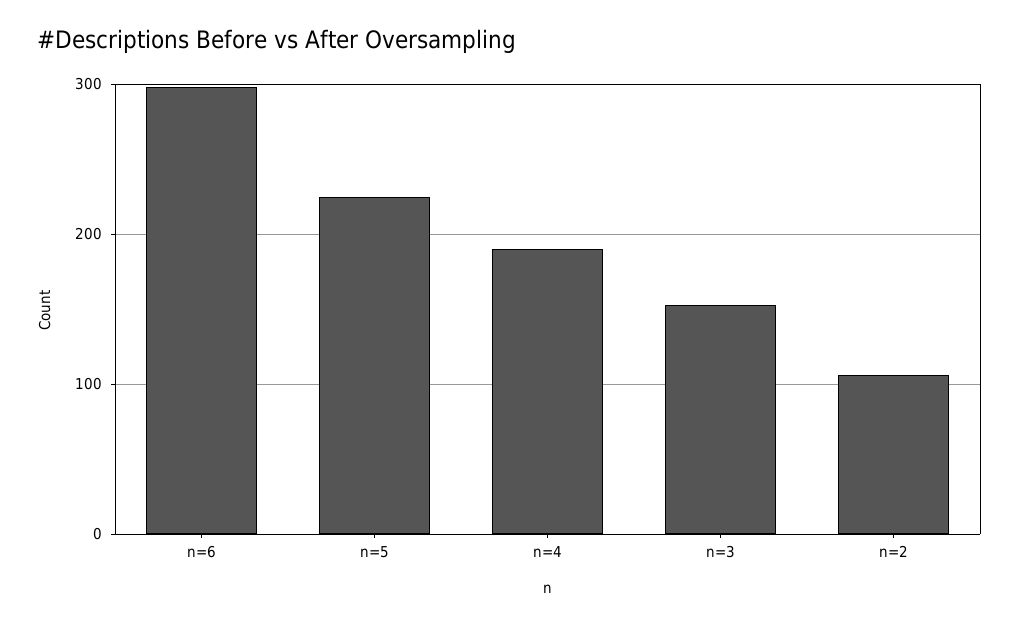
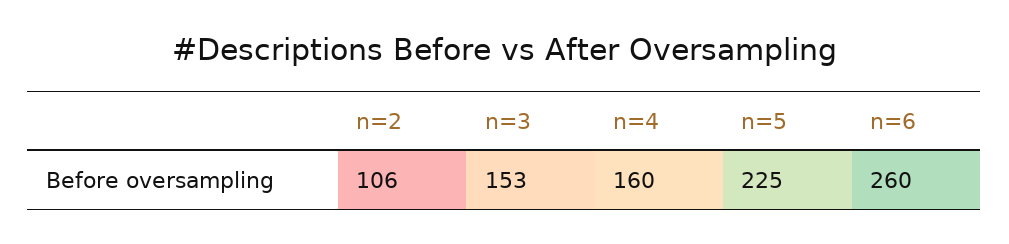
n=6: 300 -> 260
n=4: 190 -> 160

